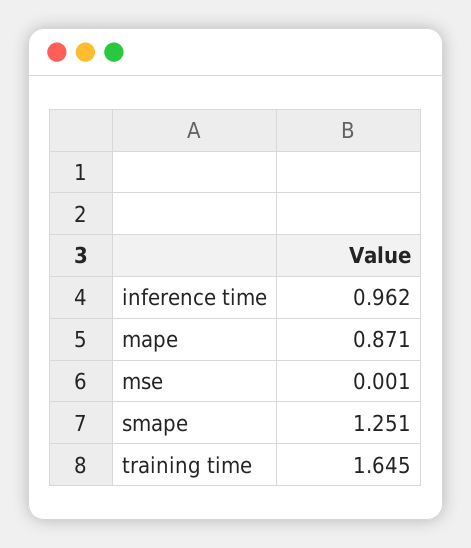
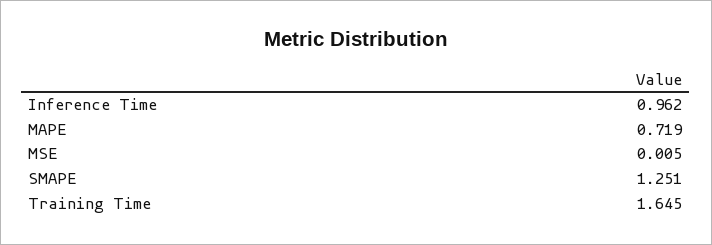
mape: 0.871 -> 0.719
mse: 0.001 -> 0.005

